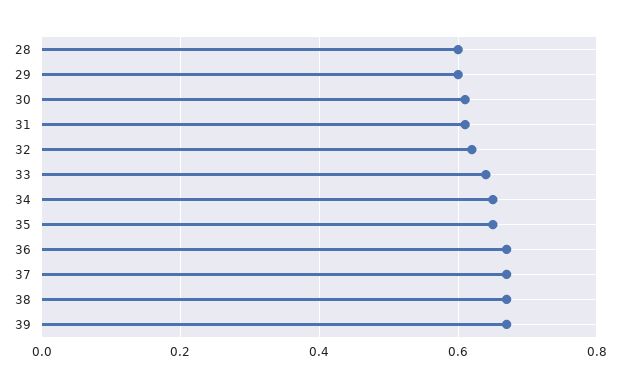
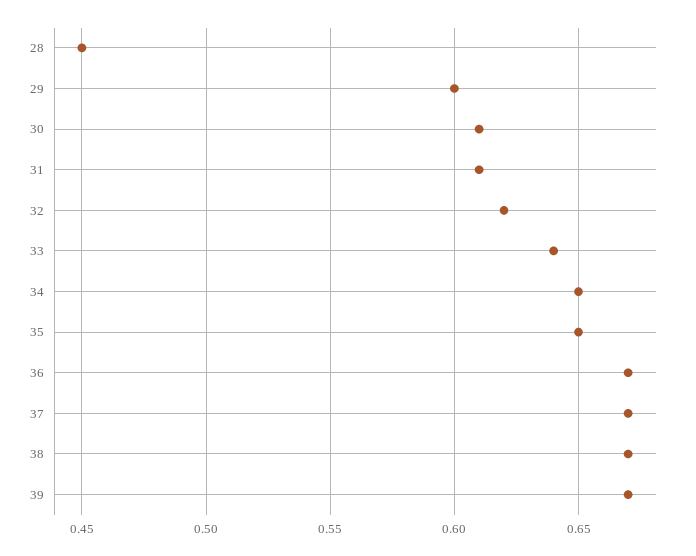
28: 0.6 -> 0.45

